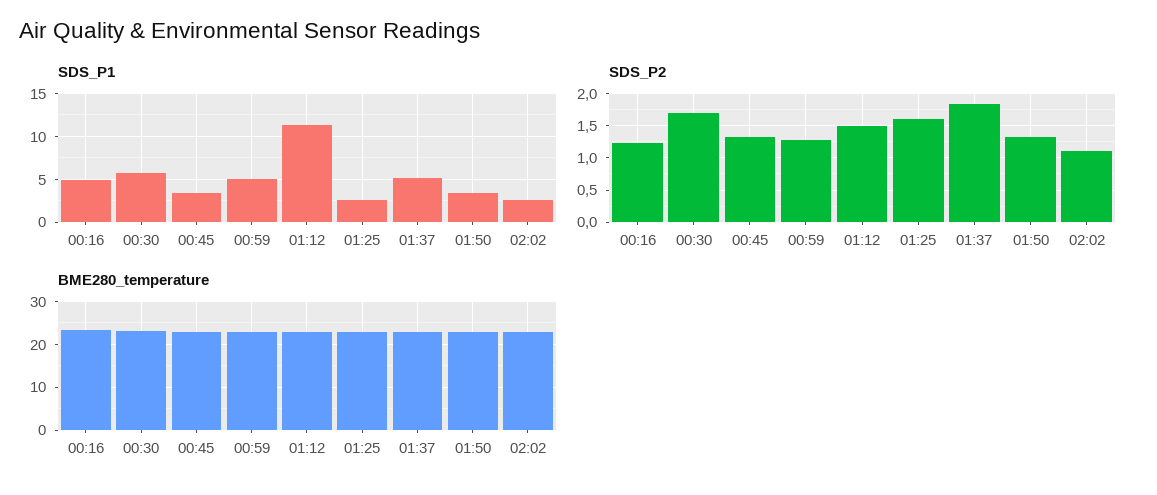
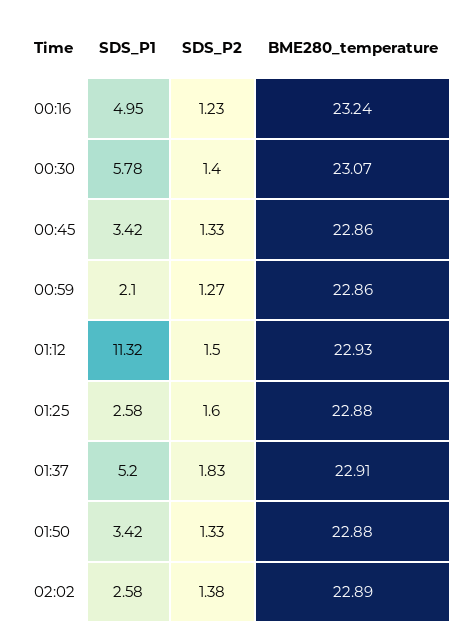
SDS_P1, 00:59: 5 -> 2.1
SDS_P2, 00:30: 1.7 -> 1.4
SDS_P2, 02:02: 1.1 -> 1.38

